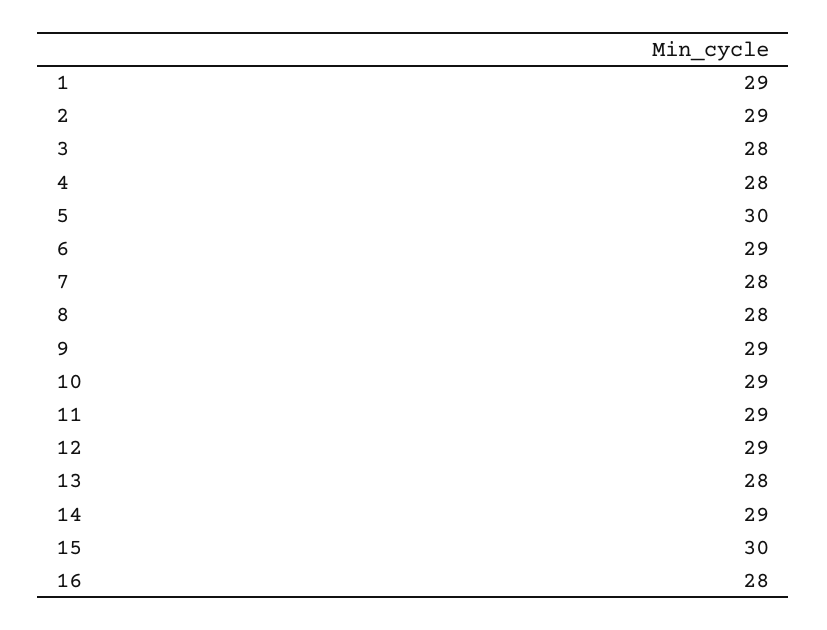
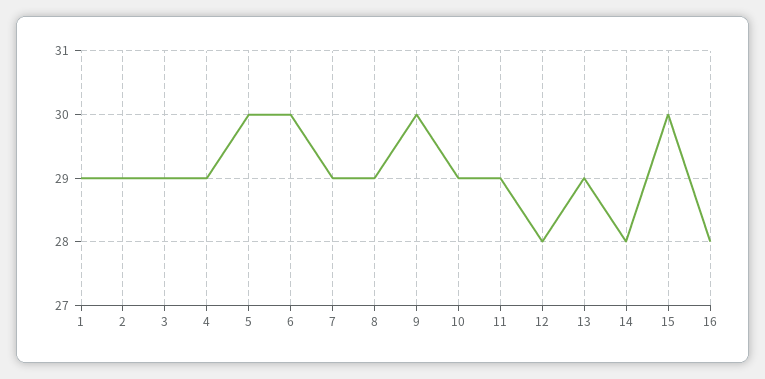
3: 28 -> 29
4: 28 -> 29
6: 29 -> 30
7: 28 -> 29
8: 28 -> 29
9: 29 -> 30
12: 29 -> 28
13: 28 -> 29
14: 29 -> 28

